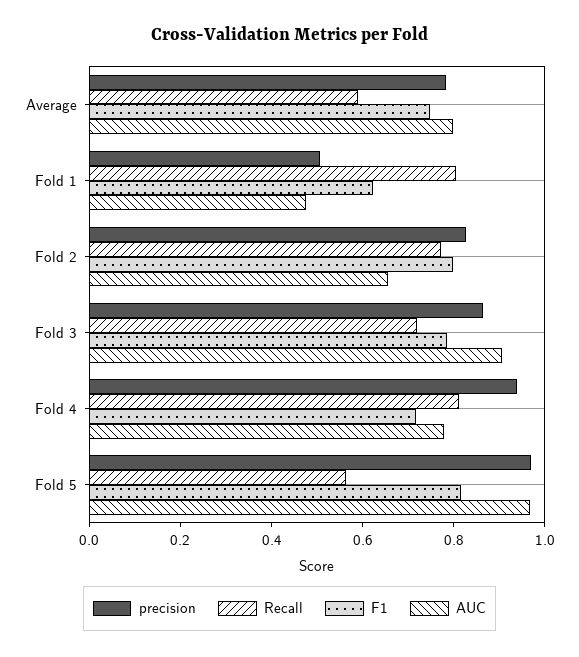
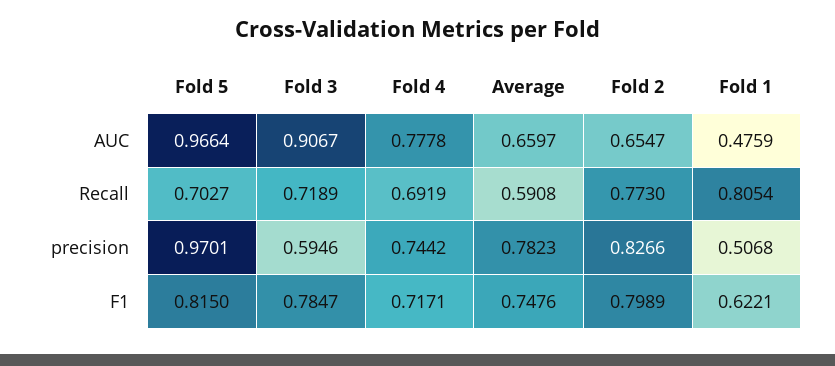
AUC, Average: 0.8 -> 0.6597
precision, Fold 3: 0.85 -> 0.5946
precision, Fold 4: 0.95 -> 0.7442
Recall, Fold 4: 0.8 -> 0.6919
Recall, Fold 5: 0.55 -> 0.7027

